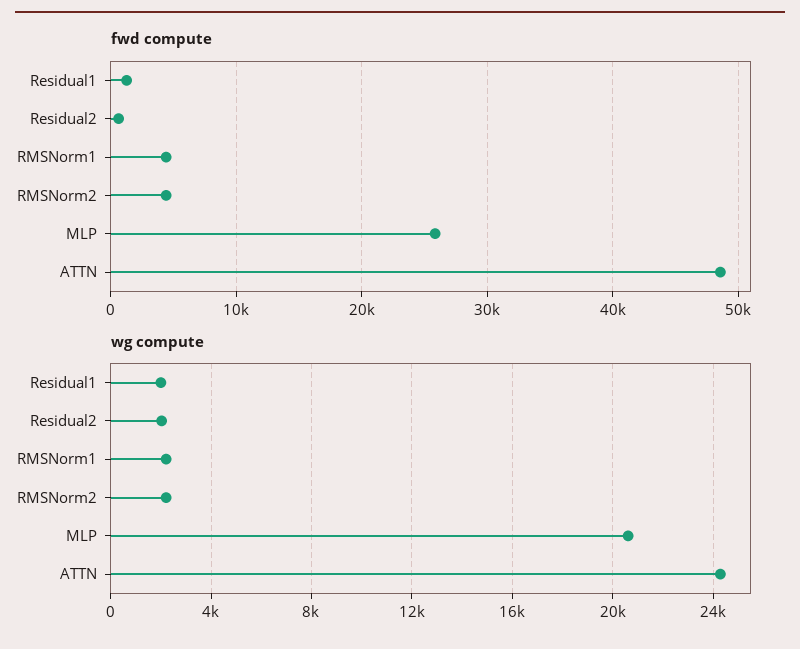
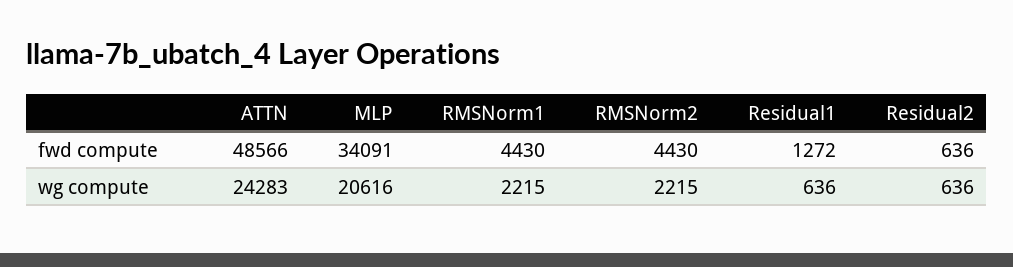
fwd compute, MLP: 26000 -> 34091
wg compute, Residual1: 2000 -> 636
wg compute, Residual2: 2000 -> 636

